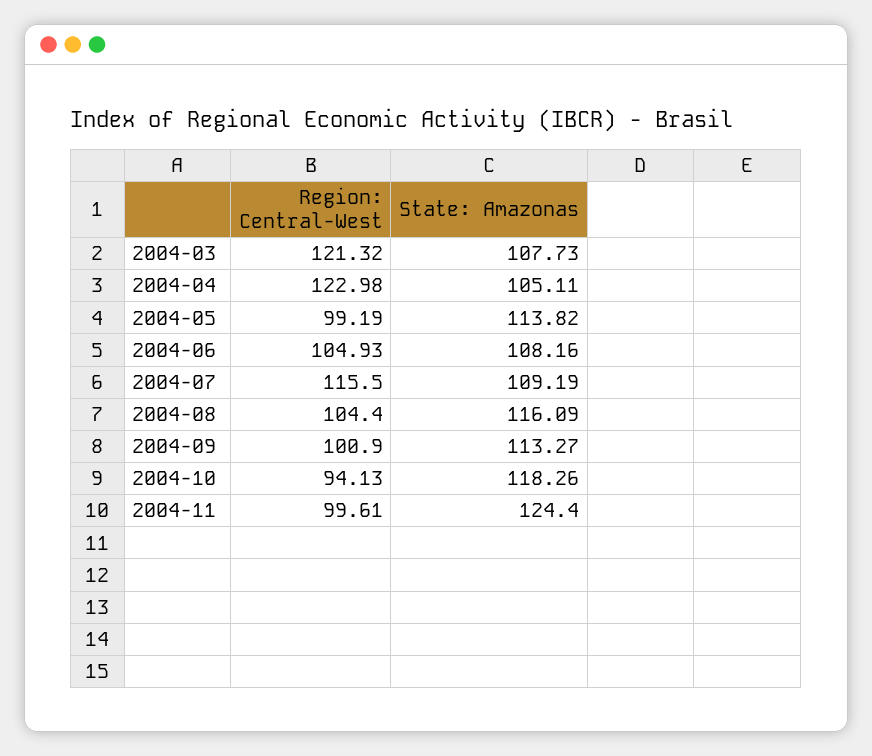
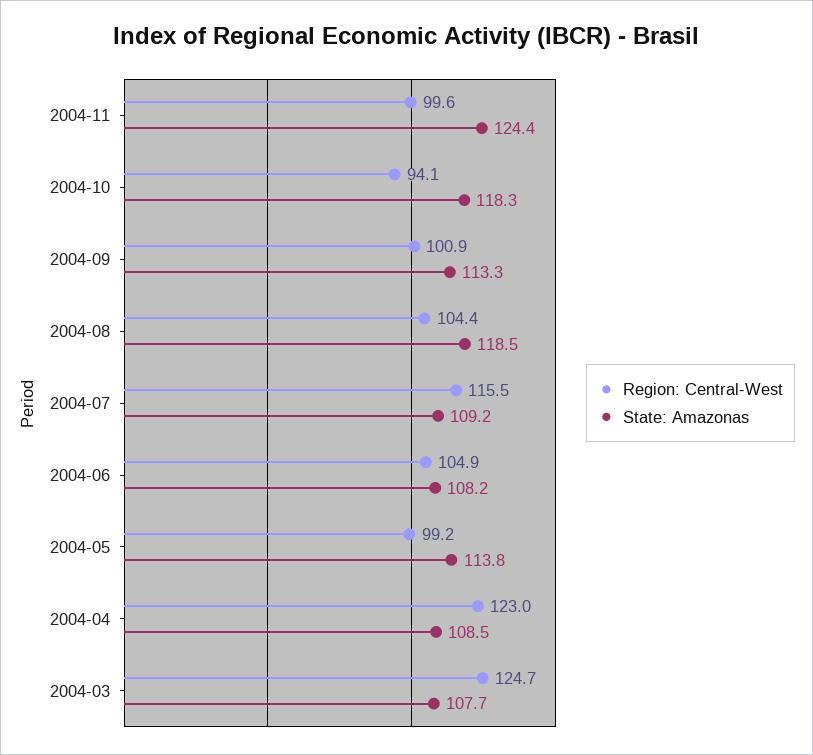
Region: Central-West, 2004-03: 121.32 -> 124.7
State: Amazonas, 2004-04: 105.11 -> 108.5
State: Amazonas, 2004-08: 116.09 -> 118.5

